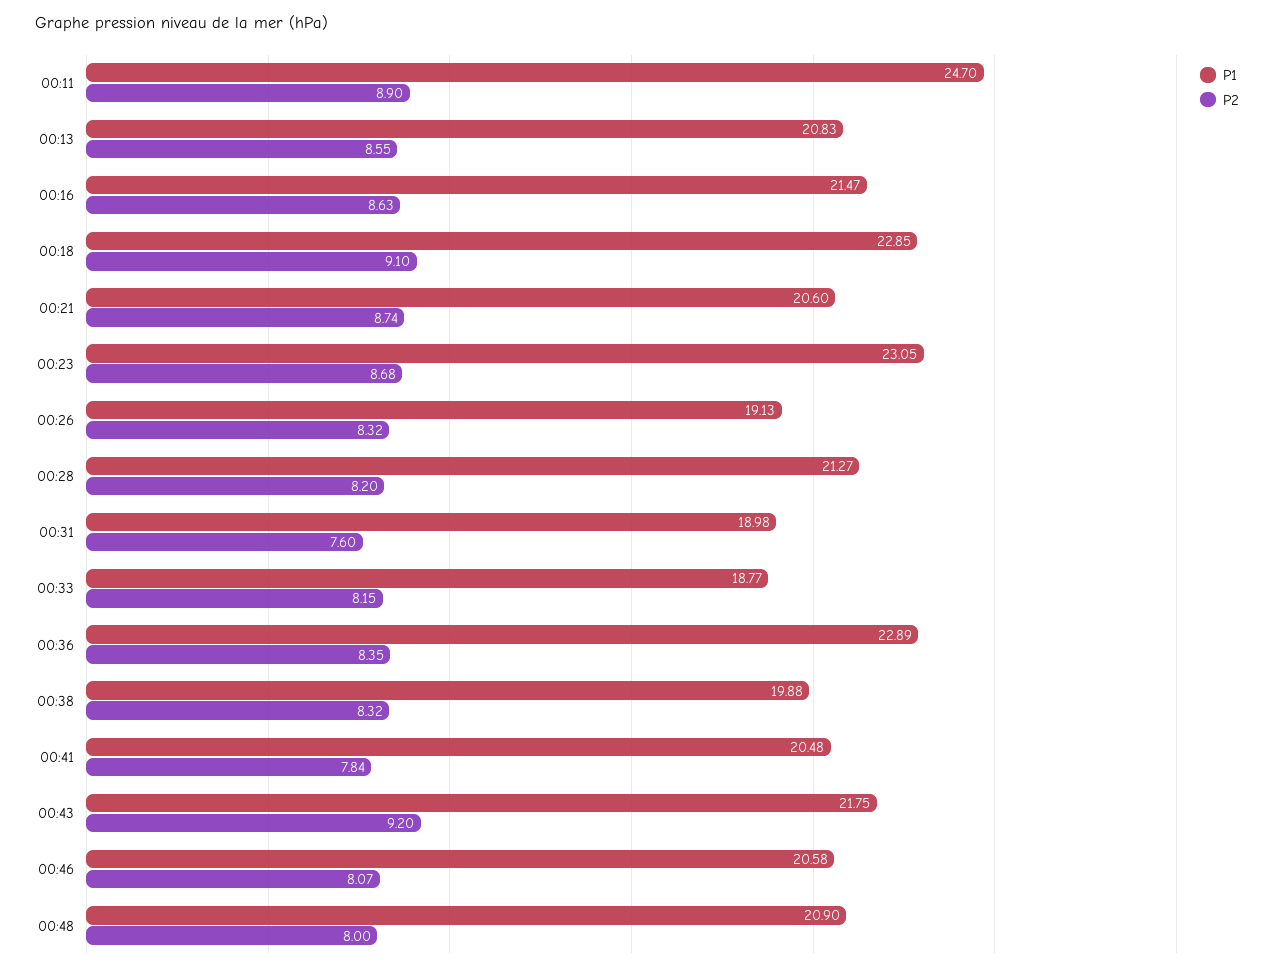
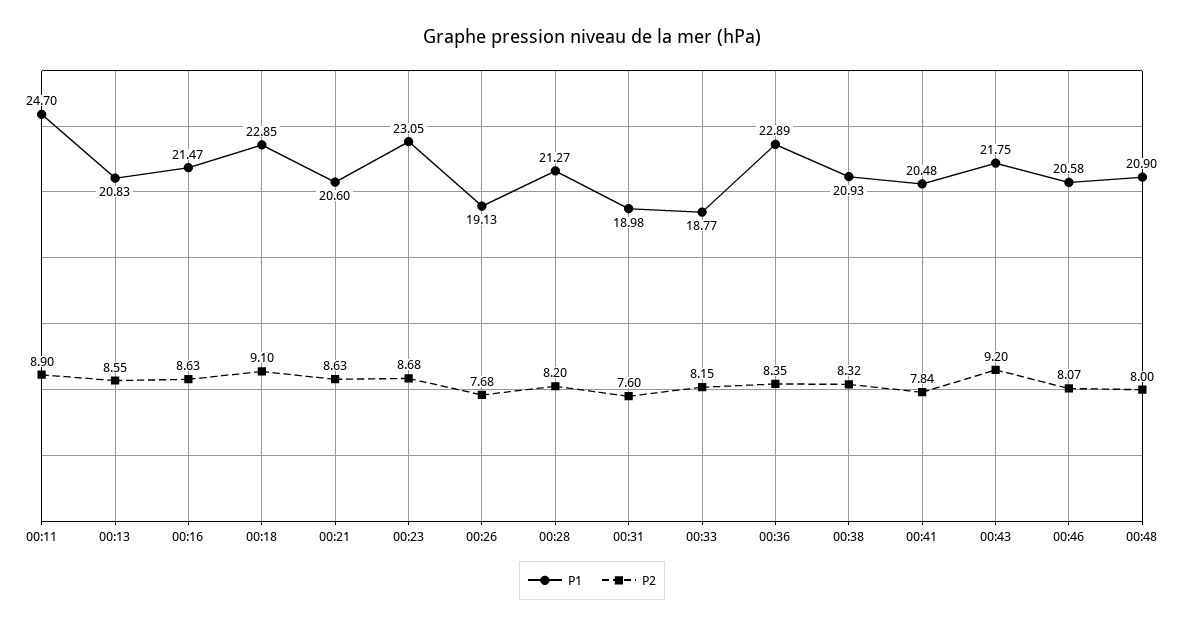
P2, 00:21: 8.74 -> 8.63
P2, 00:26: 8.32 -> 7.68
P1, 00:38: 19.88 -> 20.93

